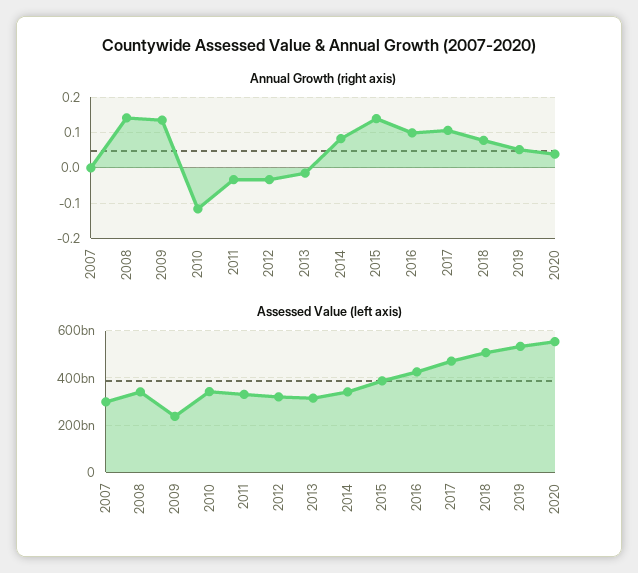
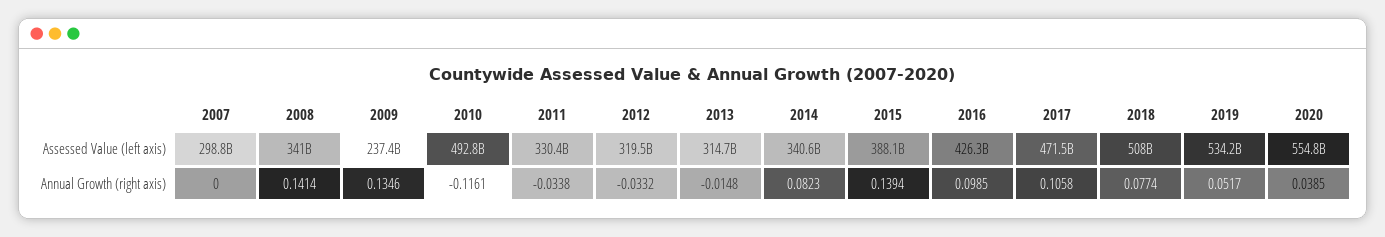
Assessed Value (left axis), 2010: 350000000000 -> 492800000000

